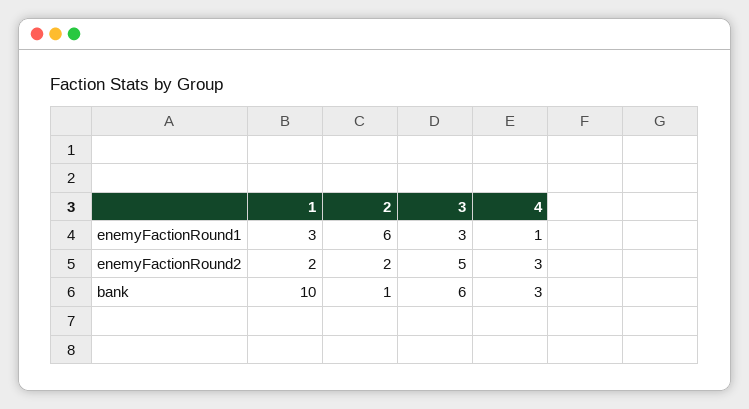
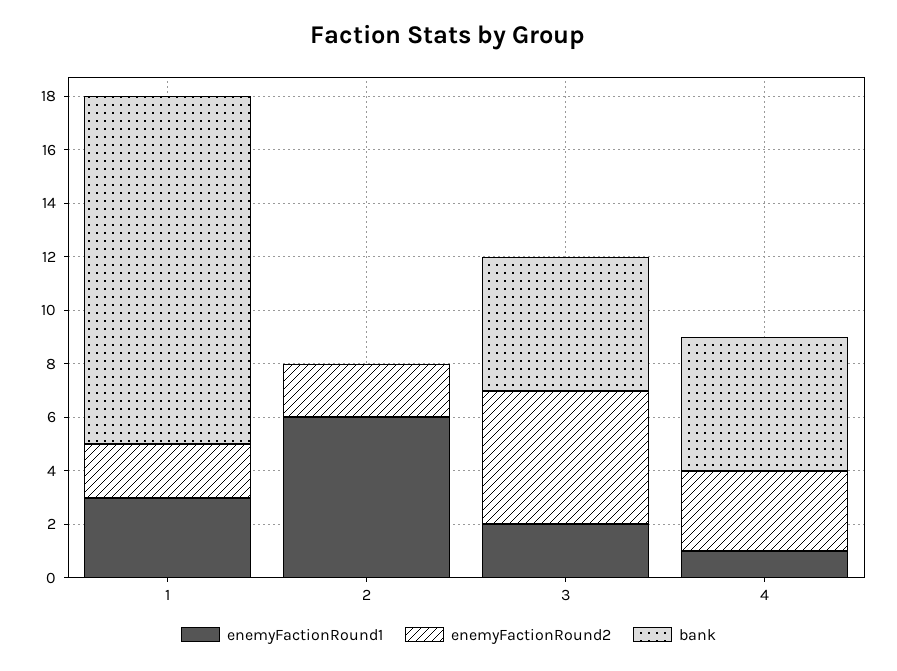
enemyFactionRound1, 3: 3 -> 2
bank, 1: 10 -> 13
bank, 2: 1 -> 0
bank, 3: 6 -> 5
bank, 4: 3 -> 5

